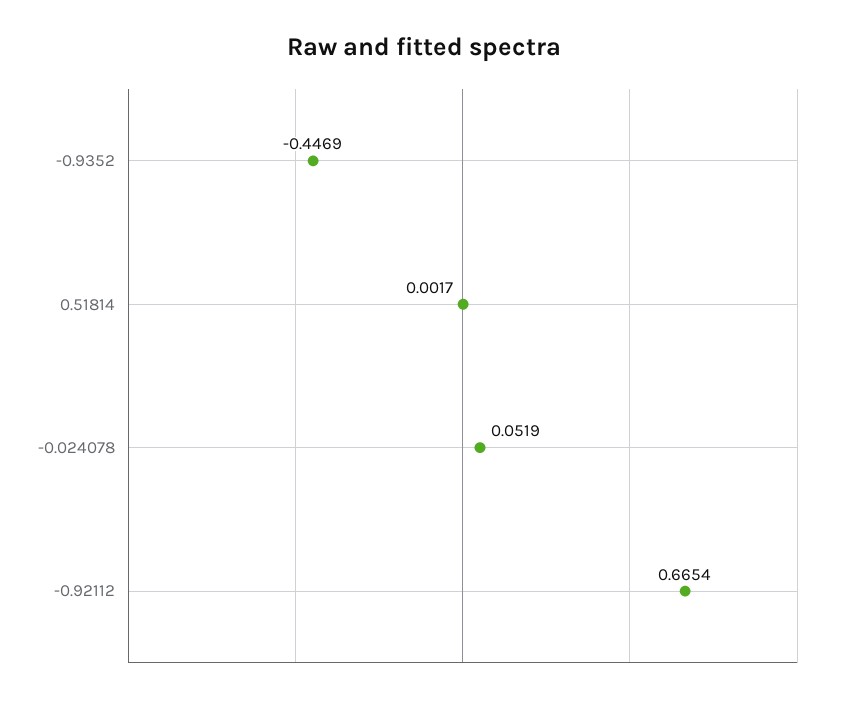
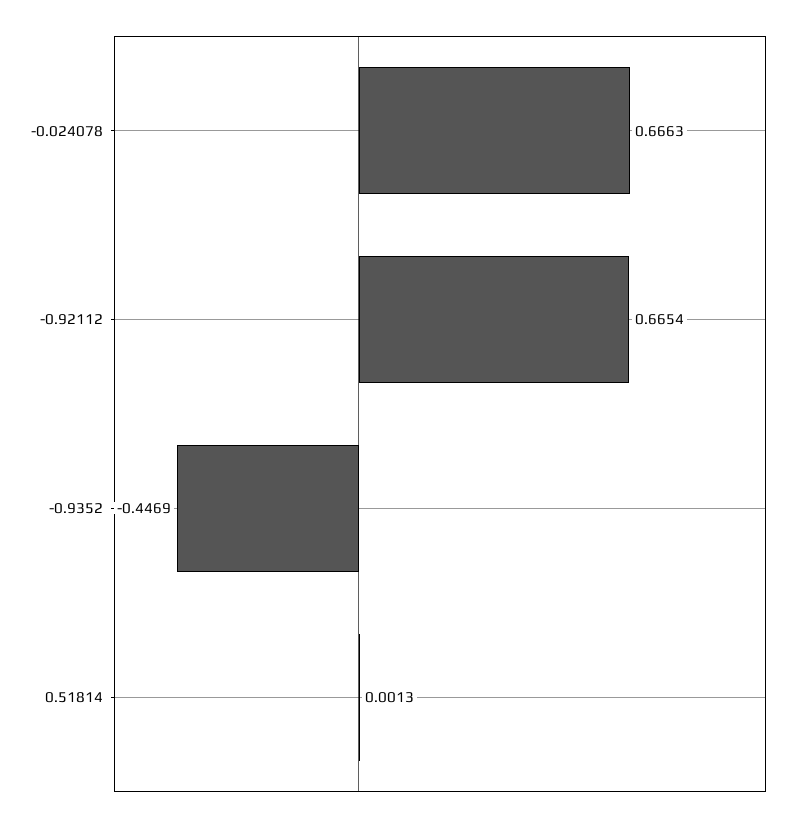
0.51814: 0.0017 -> 0.0013
-0.024078: 0.0519 -> 0.6663

